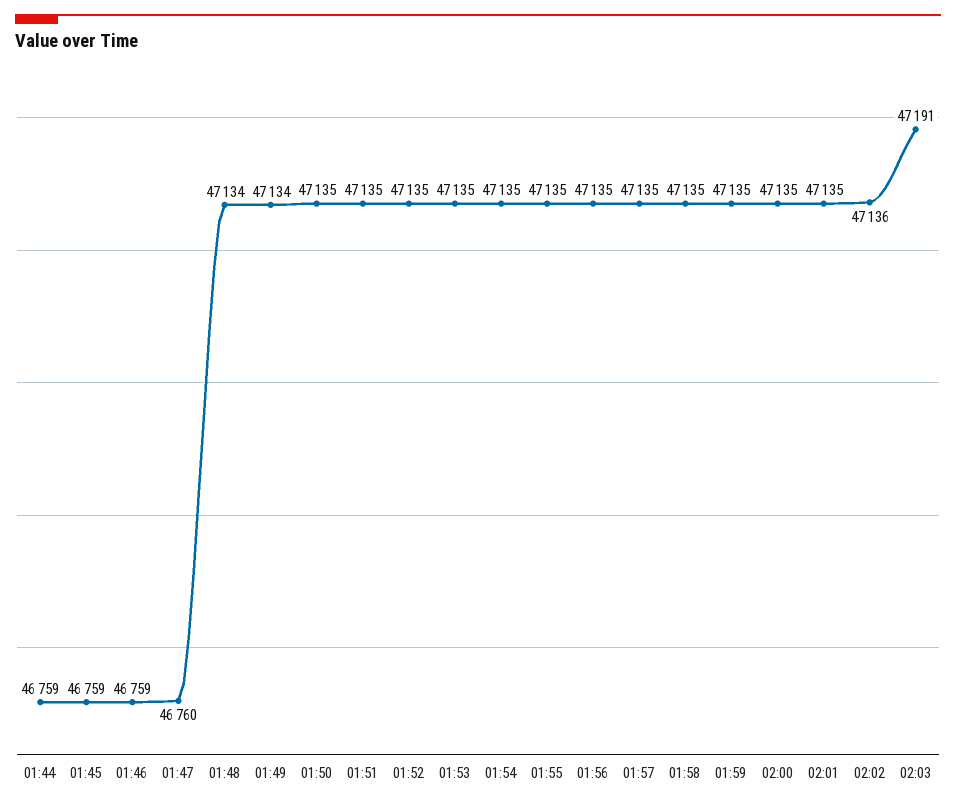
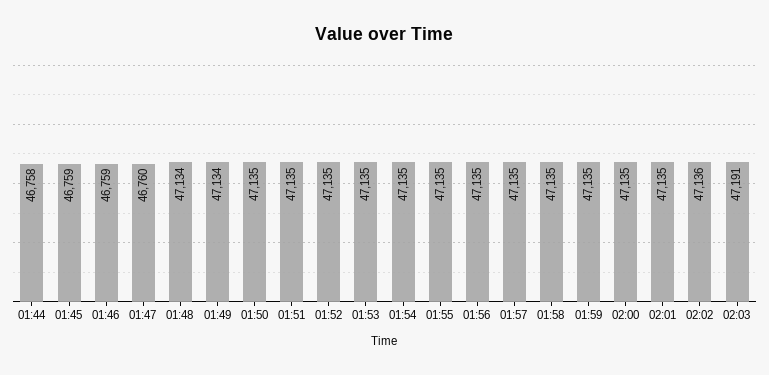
01:44: 46759 -> 46758

